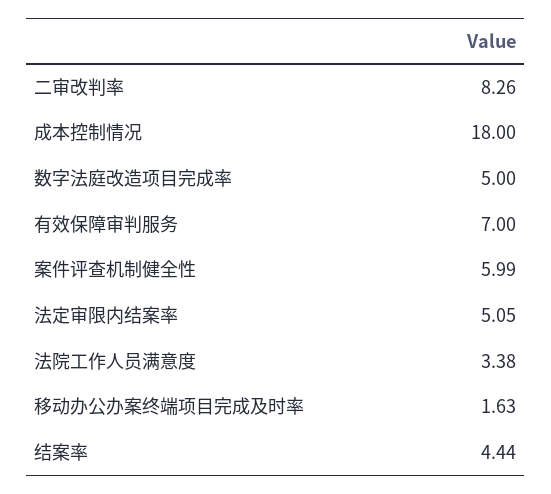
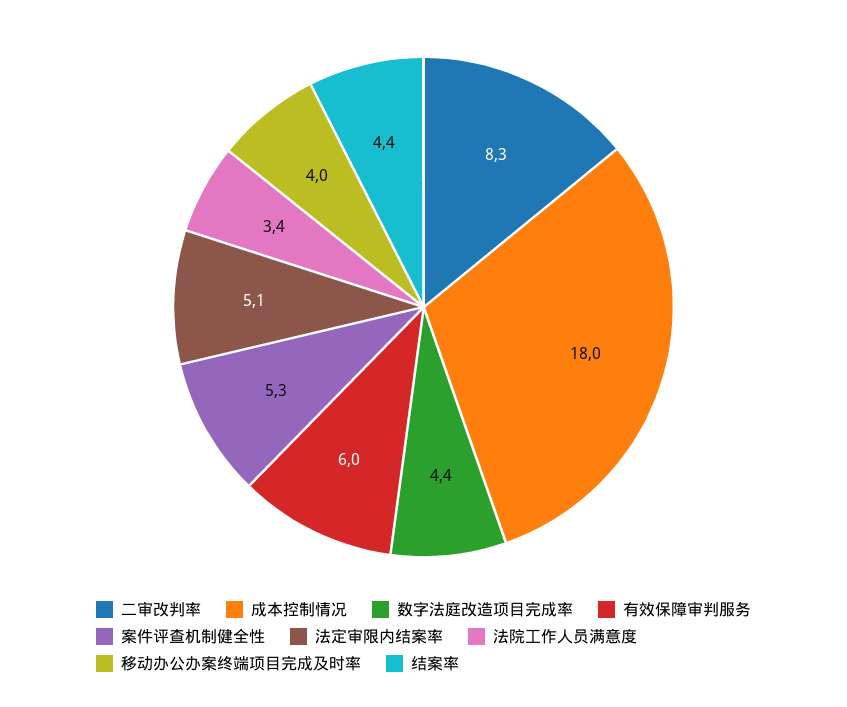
数字法庭改造项目完成率: 5 -> 4.4
有效保障审判服务: 7 -> 6
案件评查机制健全性: 5.99 -> 5.3
移动办公办案终端项目完成及时率: 1.63 -> 4

